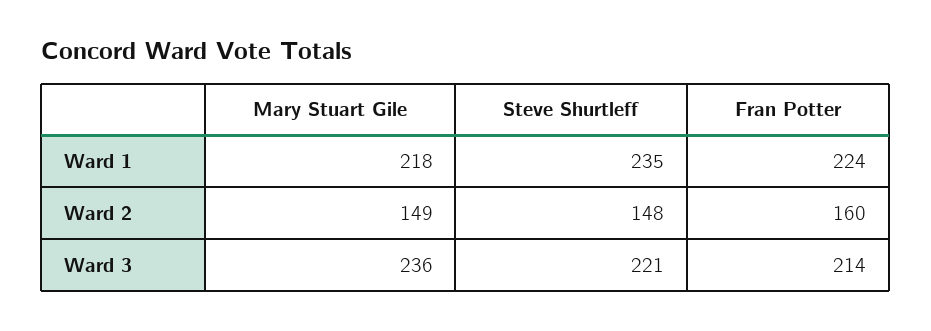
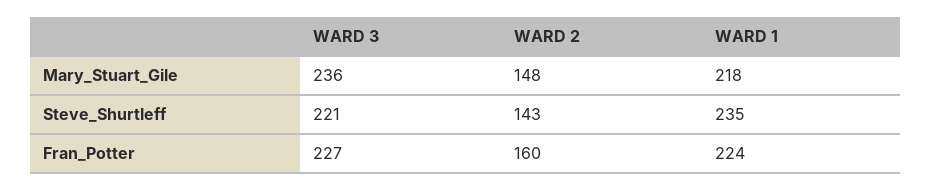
Mary Stuart Gile, Ward 2: 149 -> 148
Steve Shurtleff, Ward 2: 148 -> 143
Fran Potter, Ward 3: 214 -> 227

